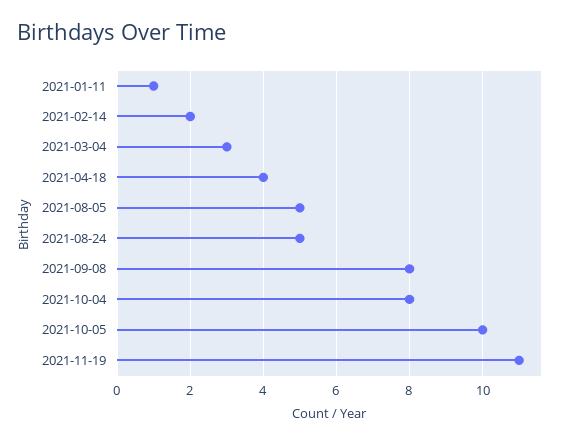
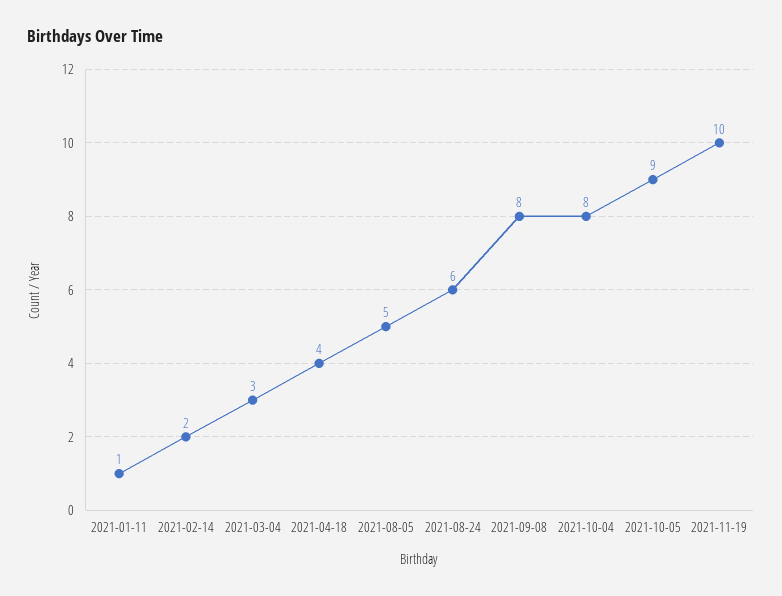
2021-08-24: 5 -> 6
2021-10-05: 10 -> 9
2021-11-19: 11 -> 10

